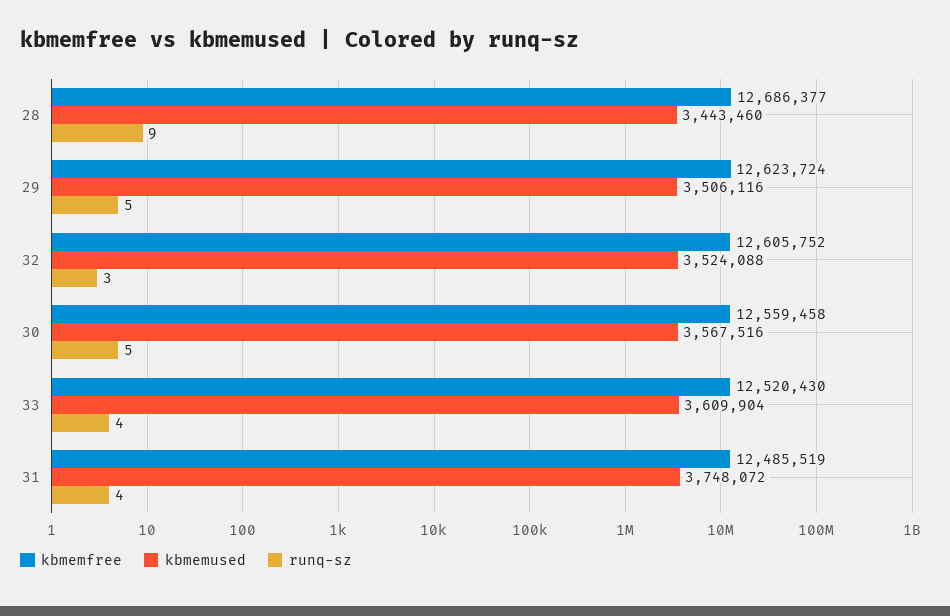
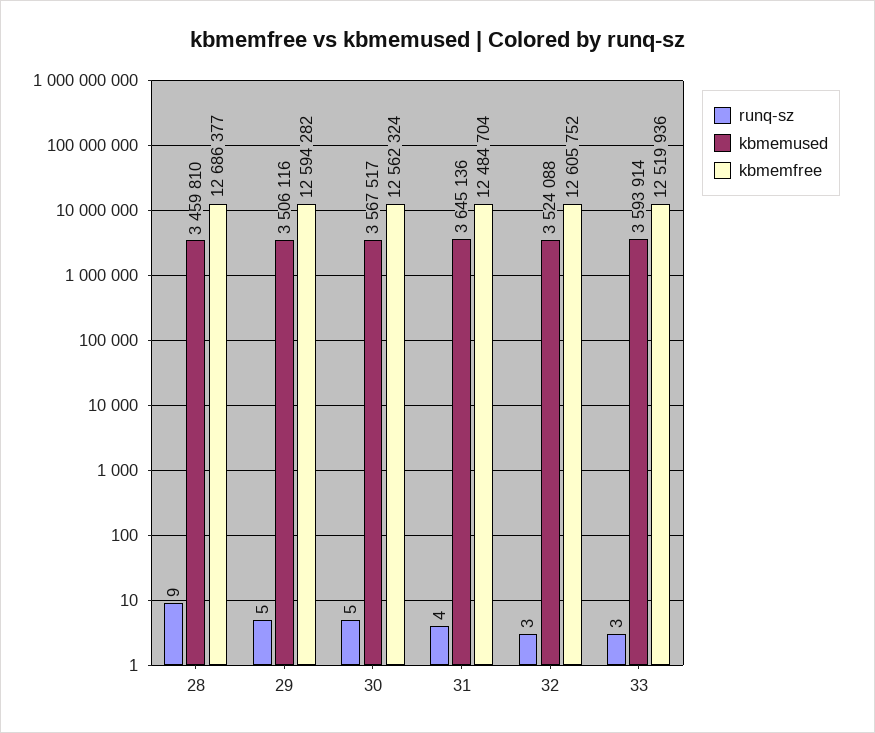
kbmemused, 28: 3443460 -> 3459810
kbmemfree, 29: 12623724 -> 12594282
kbmemfree, 30: 12559458 -> 12562324
kbmemused, 30: 3567516 -> 3567517
kbmemfree, 33: 12520430 -> 12519936
kbmemused, 33: 3609904 -> 3593914
runq-sz, 33: 4 -> 3
kbmemfree, 31: 12485519 -> 12484704
kbmemused, 31: 3748072 -> 3645136

